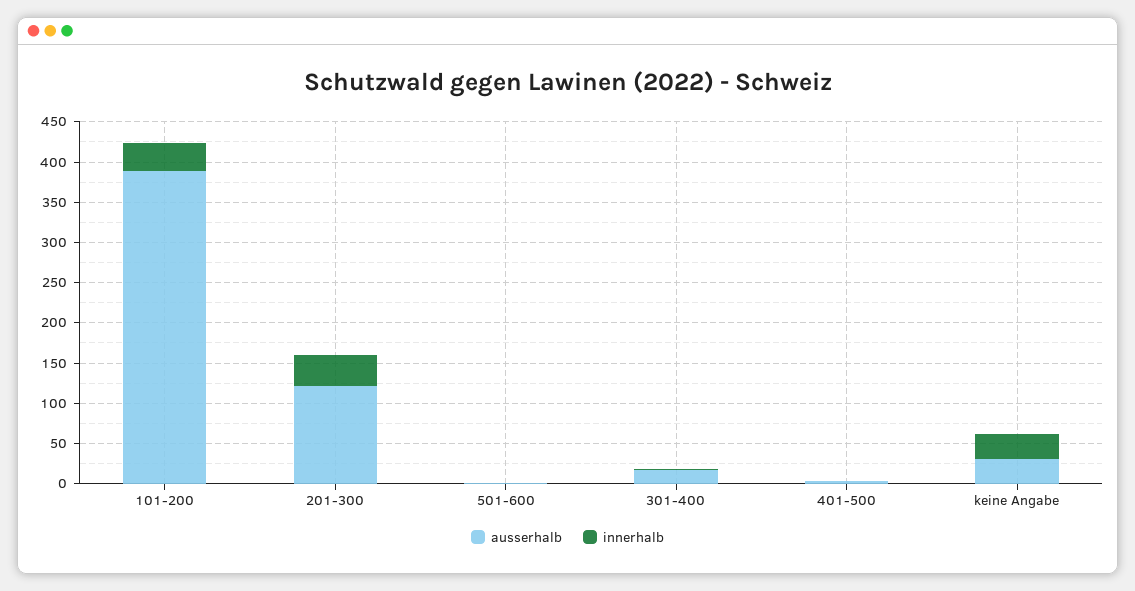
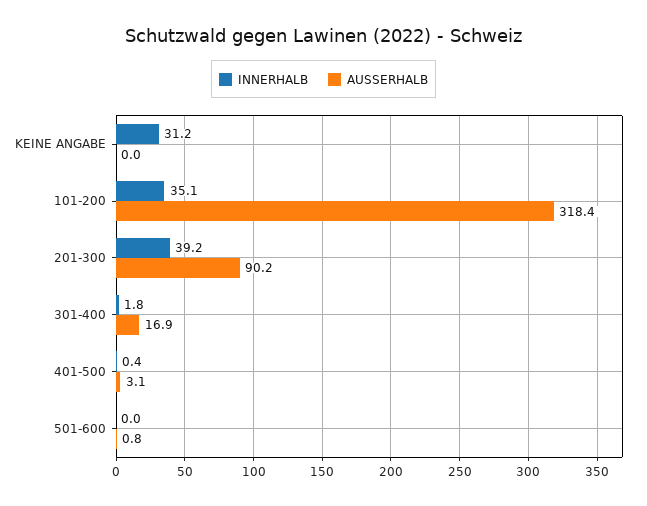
ausserhalb, 101-200: 390 -> 318.4
ausserhalb, 201-300: 120 -> 90.2
ausserhalb, keine Angabe: 30 -> 0

